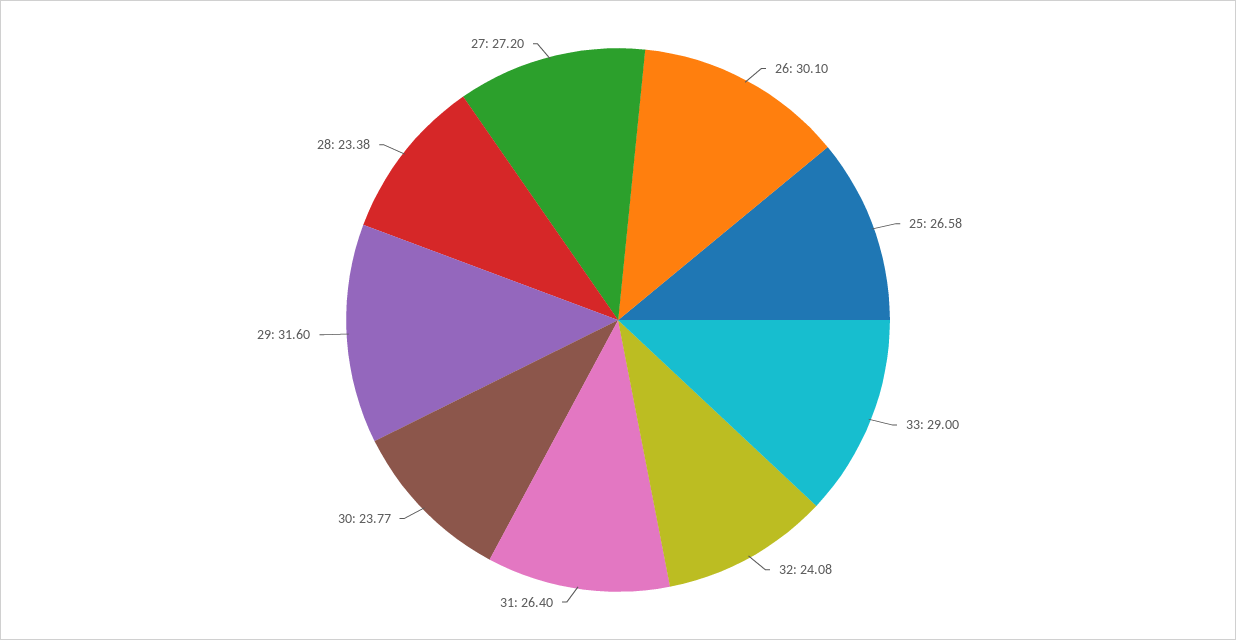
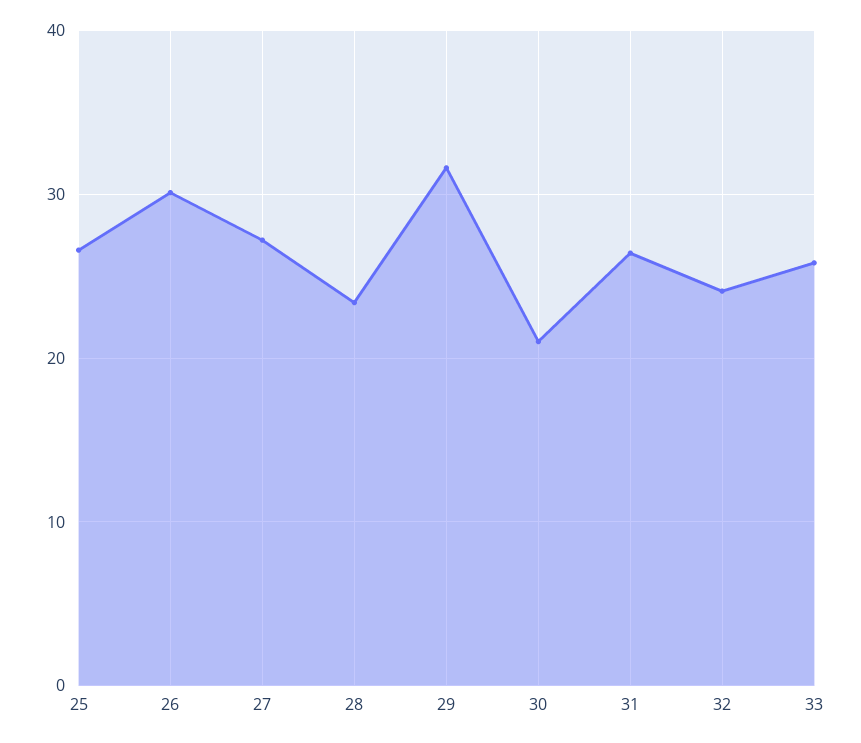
33: 29 -> 26
30: 23.77 -> 21

